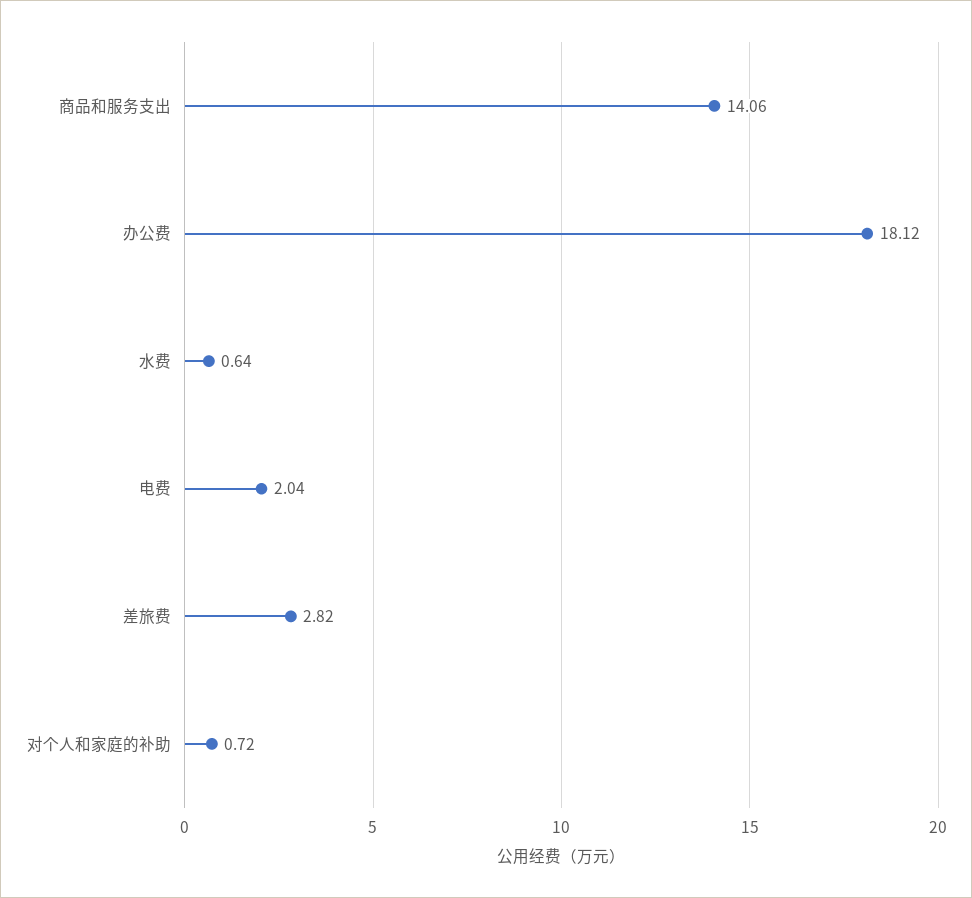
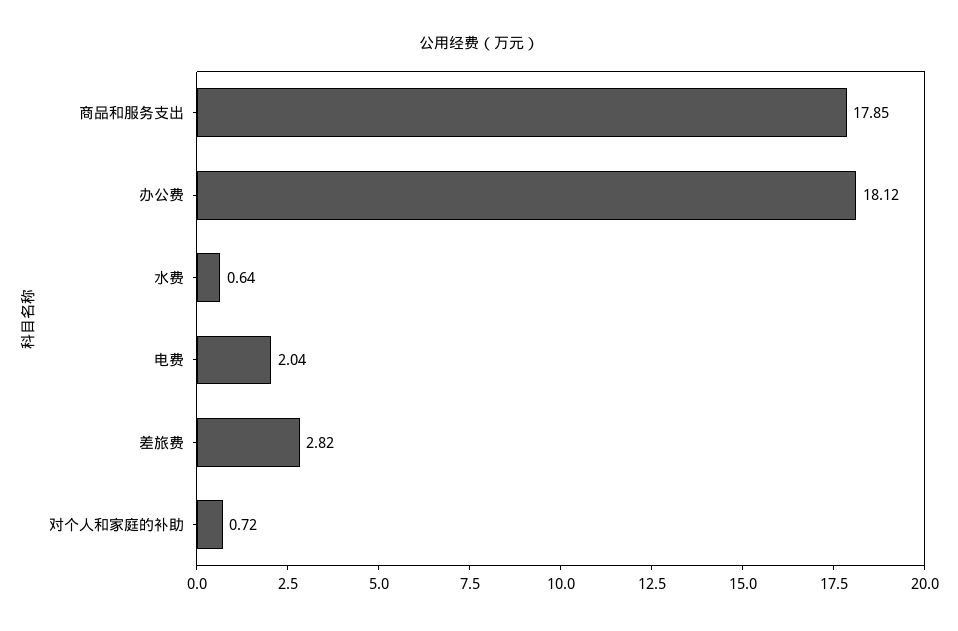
商品和服务支出: 14.06 -> 17.85

